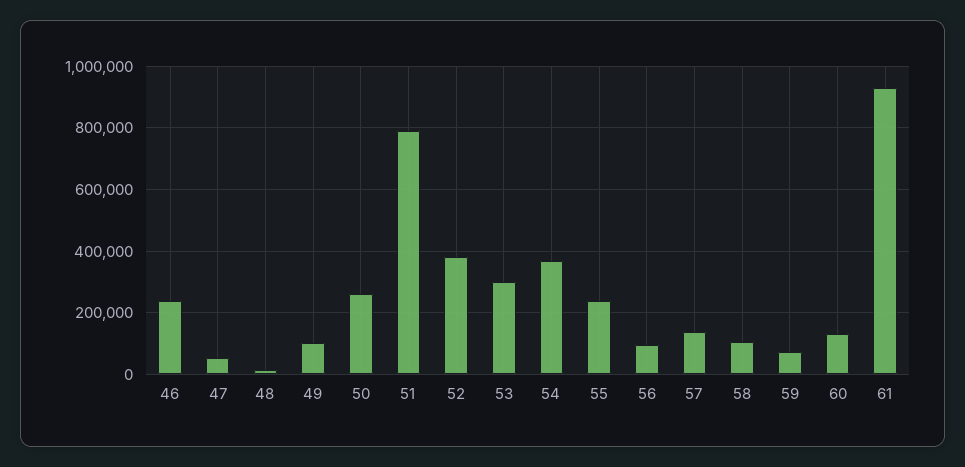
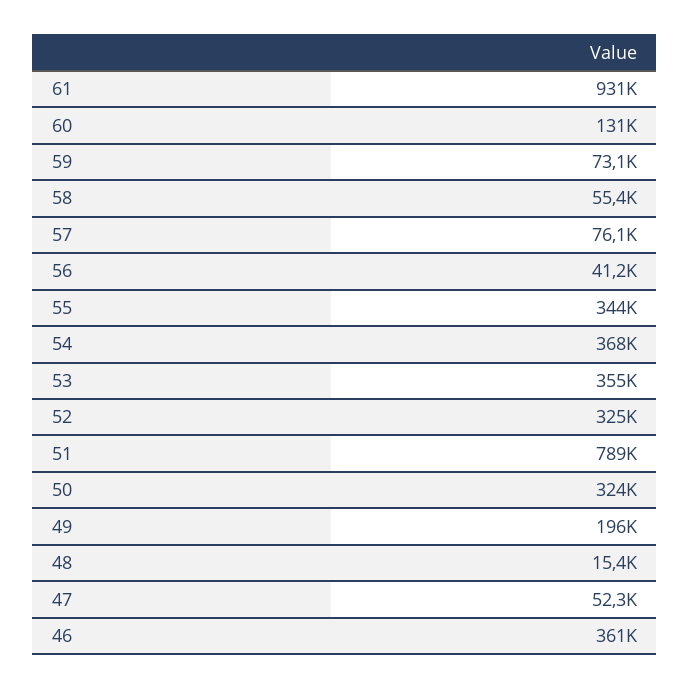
46: 240000 -> 361000
49: 100000 -> 196000
50: 260000 -> 324000
52: 380000 -> 325000
53: 300000 -> 355000
55: 240000 -> 344000
56: 100000 -> 41200
57: 140000 -> 76100
58: 100000 -> 55400

